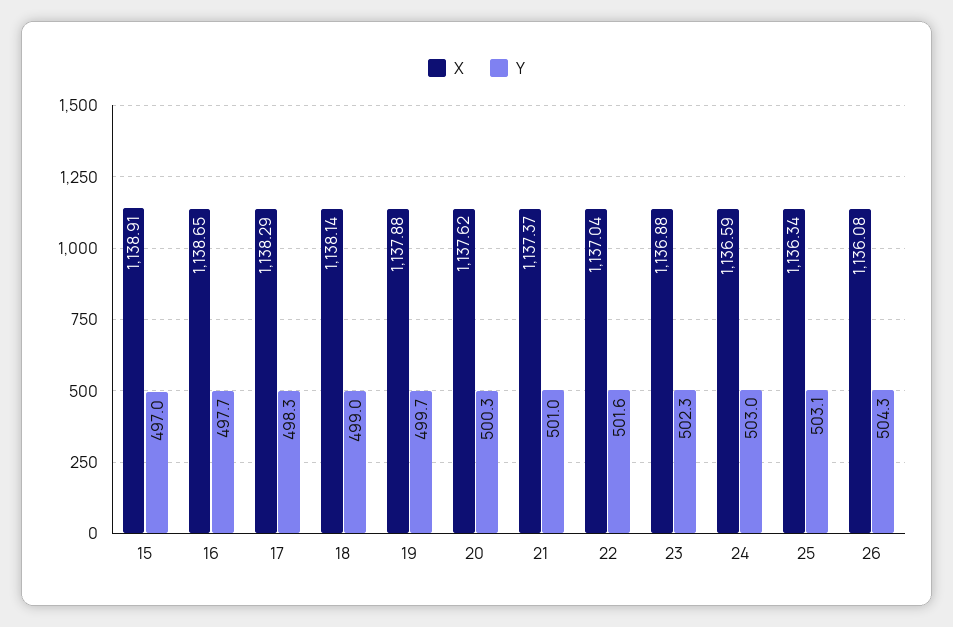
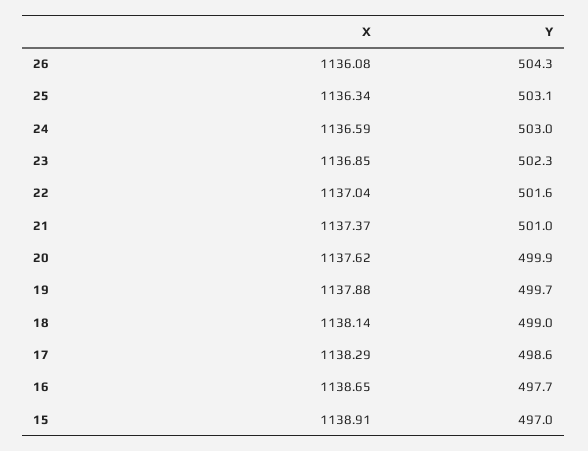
Y, 17: 498.3 -> 498.6
Y, 20: 500.3 -> 499.9
X, 23: 1136.88 -> 1136.85

